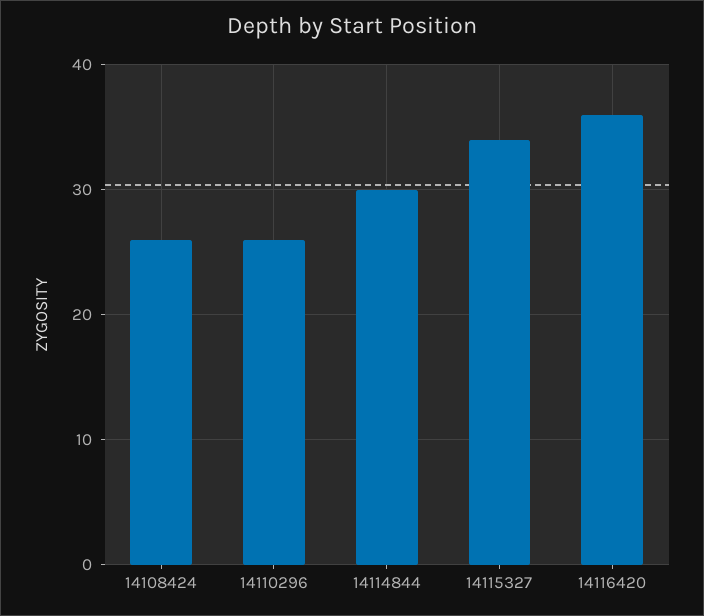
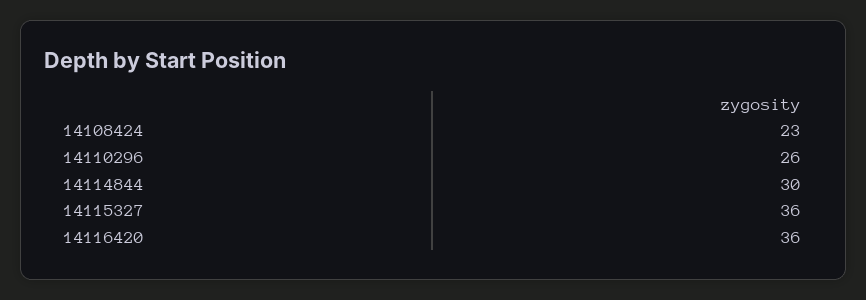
14108424: 26 -> 23
14115327: 34 -> 36

